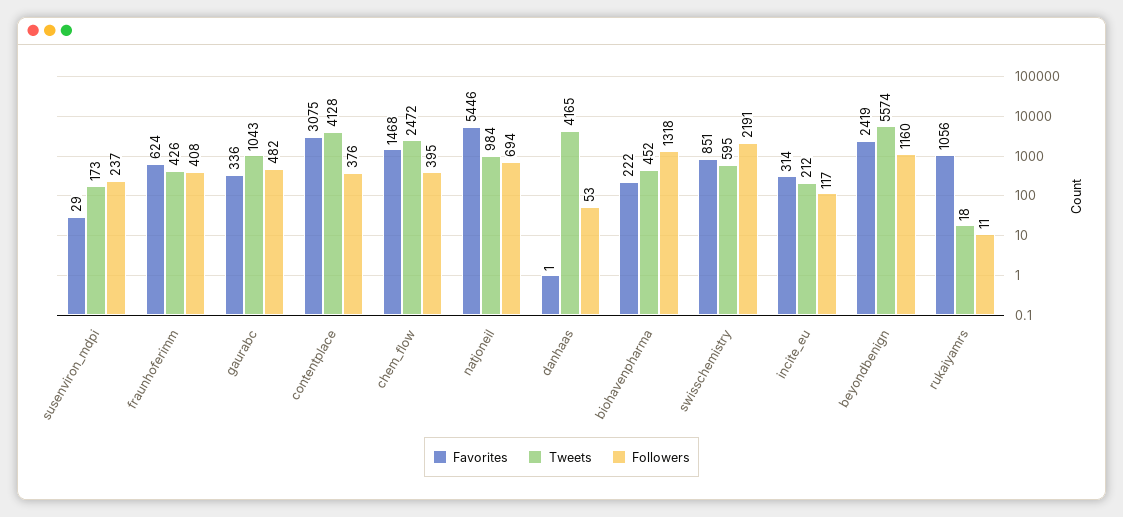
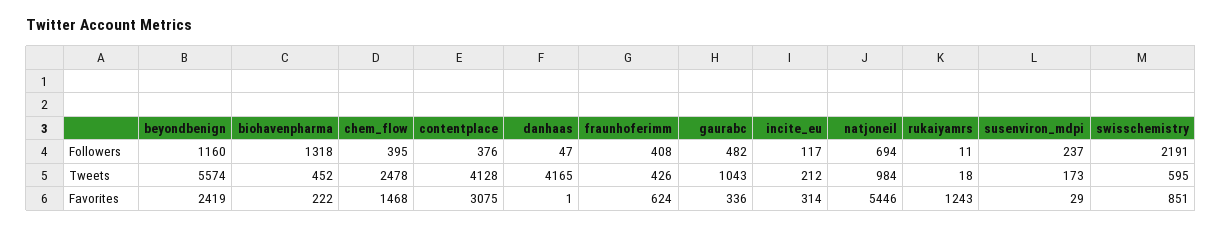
Tweets, chem_flow: 2472 -> 2478
Followers, danhaas: 53 -> 47
Favorites, rukaiyamrs: 1056 -> 1243

